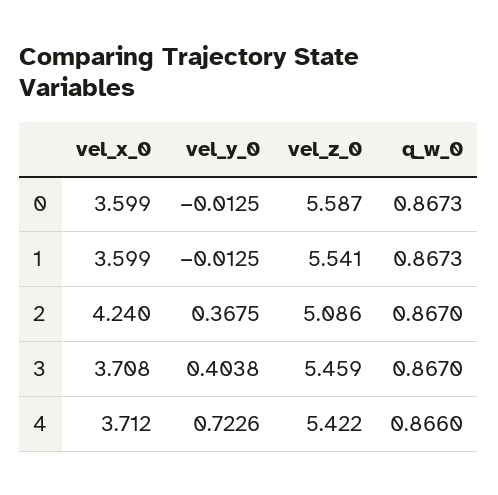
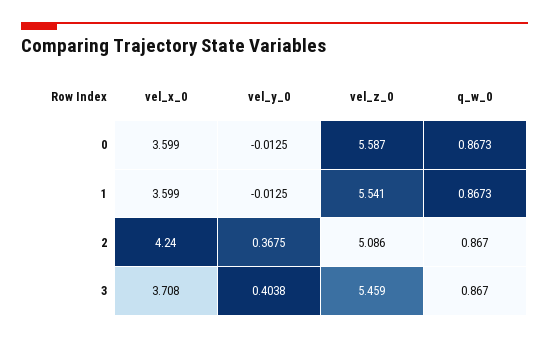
vel_x_0, 4: 3.712 -> none
vel_y_0, 4: 0.7226 -> none
vel_z_0, 4: 5.422 -> none
q_w_0, 4: 0.866 -> none

